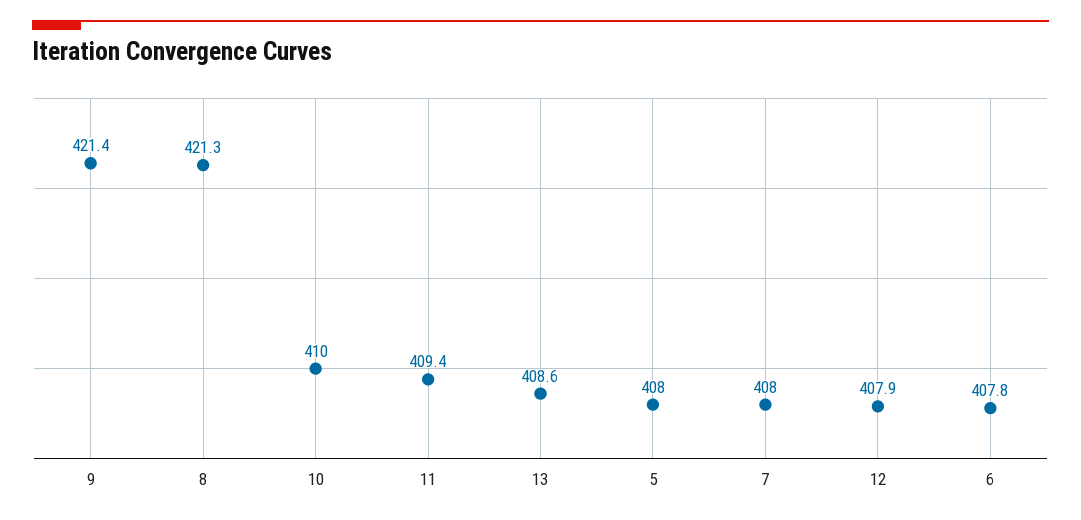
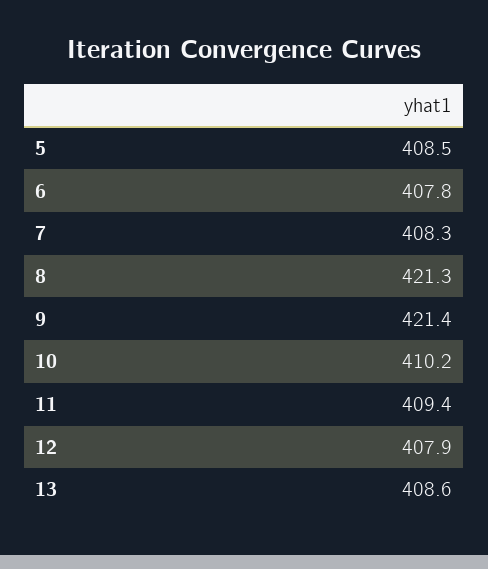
10: 410 -> 410.2
5: 408 -> 408.5
7: 408 -> 408.3

